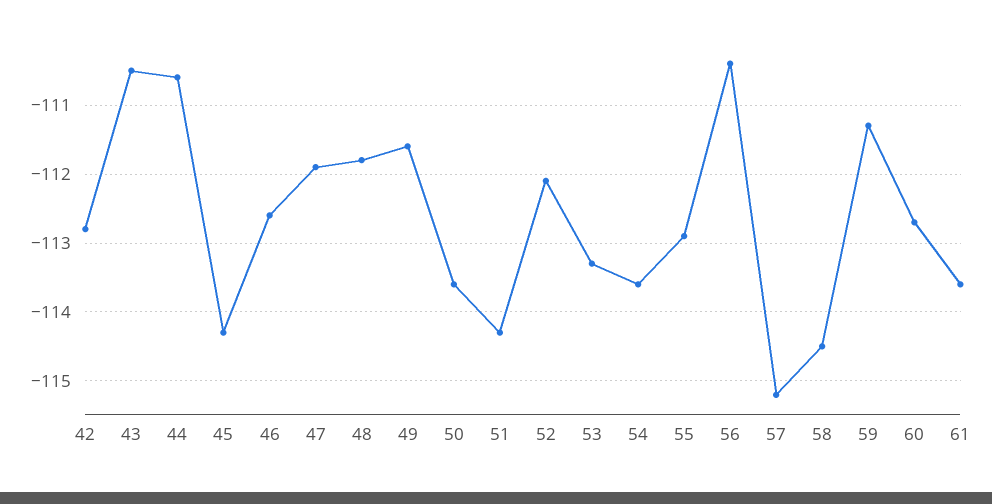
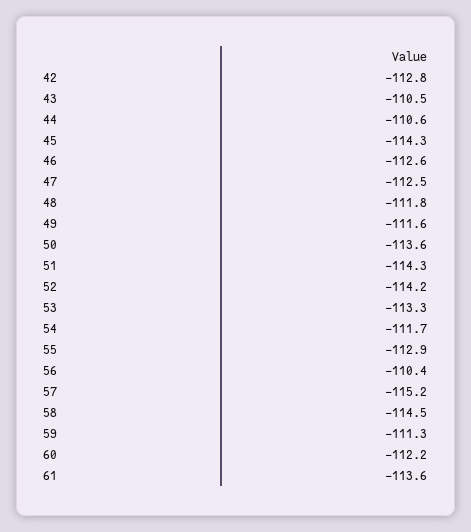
47: -111.9 -> -112.5
52: -112.1 -> -114.2
54: -113.6 -> -111.7
60: -112.7 -> -112.2

